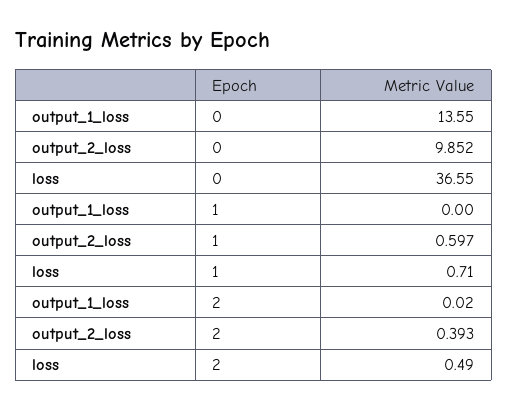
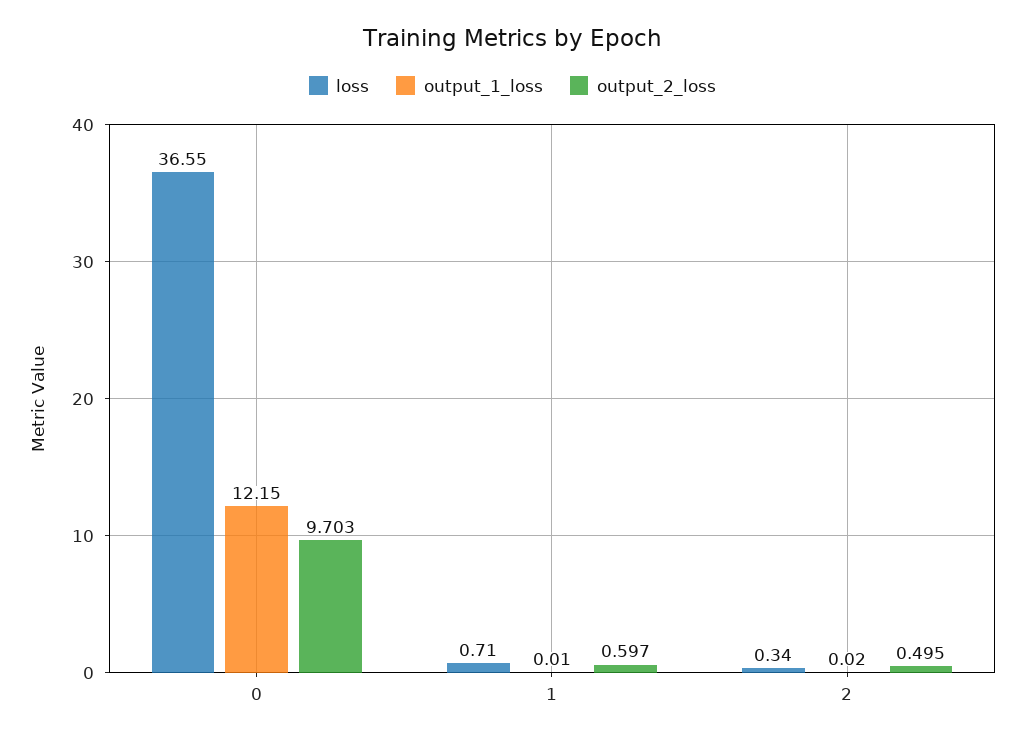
output_1_loss, 0: 13.55 -> 12.15
output_2_loss, 0: 9.852 -> 9.703
output_1_loss, 1: 0 -> 0.01
output_2_loss, 2: 0.393 -> 0.495
loss, 2: 0.49 -> 0.34

